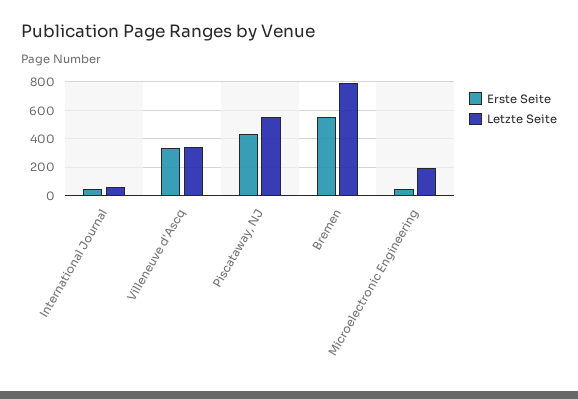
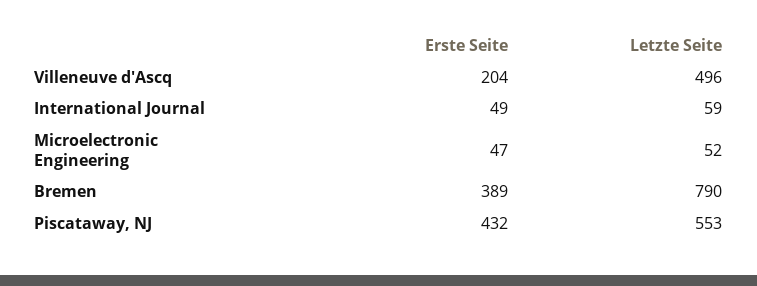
Erste Seite, Villeneuve d'Ascq: 350 -> 204
Letzte Seite, Villeneuve d'Ascq: 350 -> 496
Erste Seite, Bremen: 550 -> 389
Letzte Seite, Microelectronic Engineering: 200 -> 52

